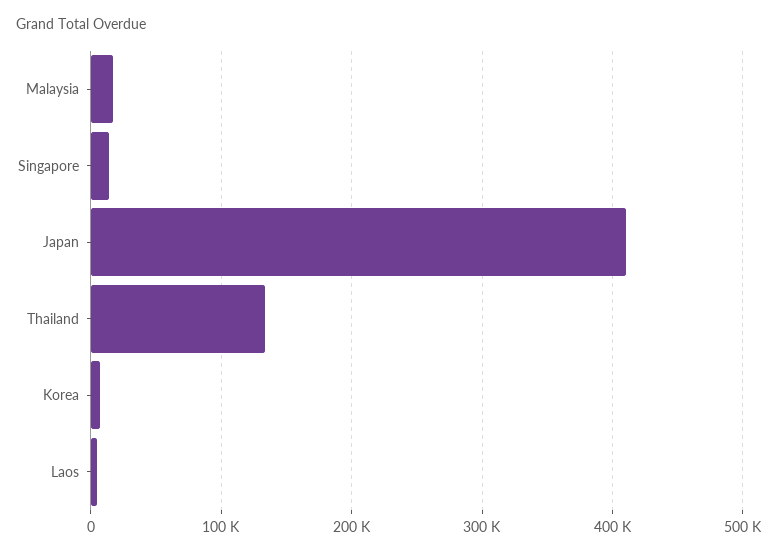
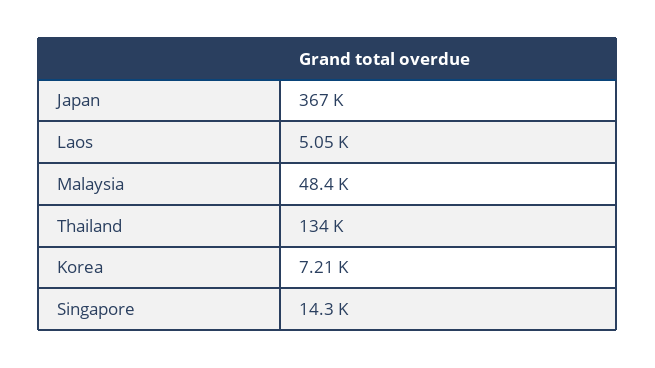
Malaysia: 20000 -> 48400
Japan: 410000 -> 367000

